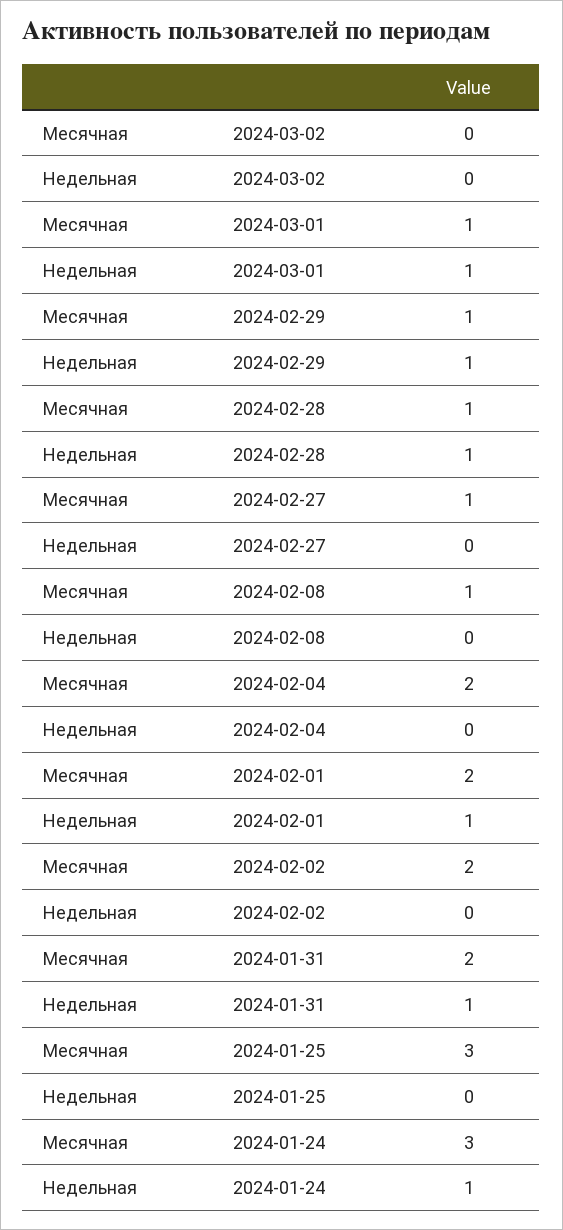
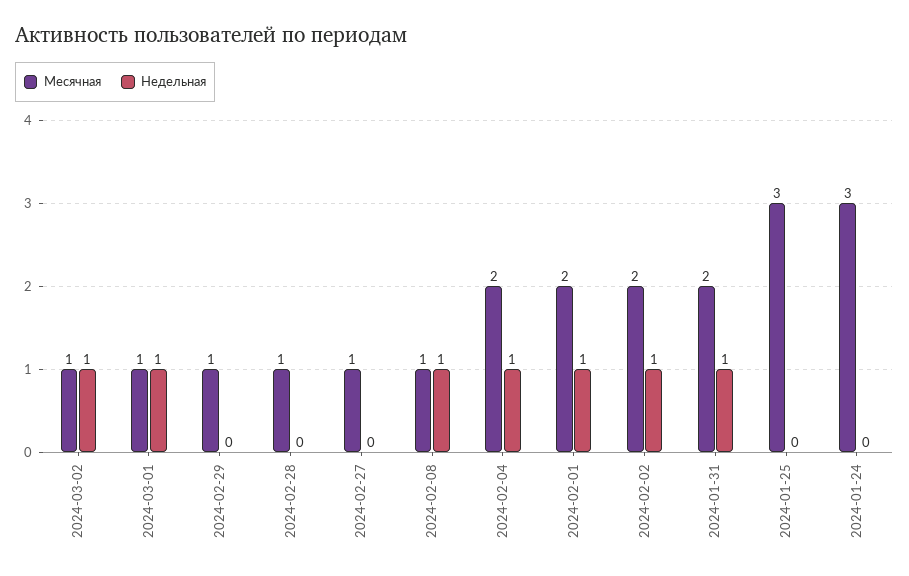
Месячная, 2024-03-02: 0 -> 1
Недельная, 2024-03-02: 0 -> 1
Недельная, 2024-02-29: 1 -> 0
Недельная, 2024-02-28: 1 -> 0
Недельная, 2024-02-08: 0 -> 1
Недельная, 2024-02-04: 0 -> 1
Недельная, 2024-02-02: 0 -> 1
Недельная, 2024-01-24: 1 -> 0

